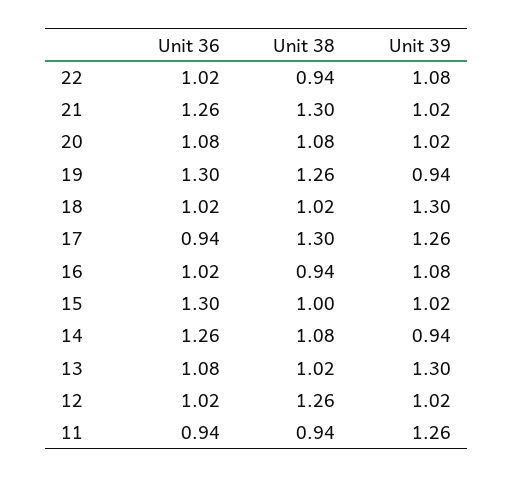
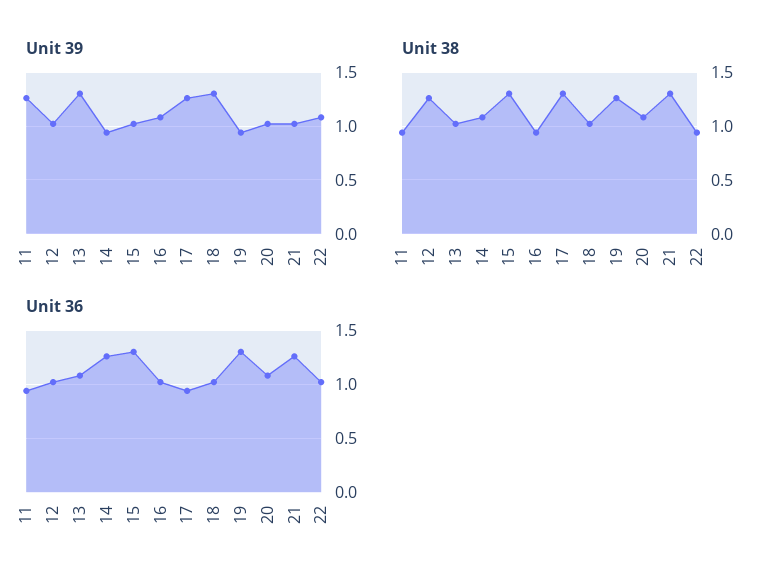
Unit 38, 15: 1 -> 1.3

